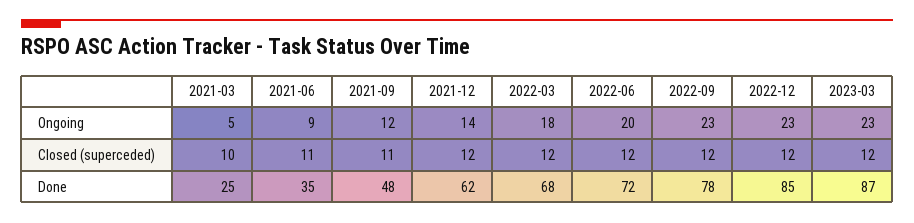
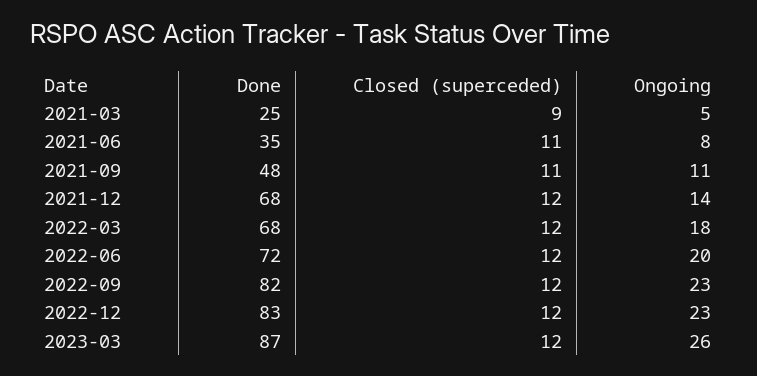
2021-06, Ongoing: 9 -> 8
2021-09, Ongoing: 12 -> 11
2023-03, Ongoing: 23 -> 26
2021-03, Closed (superceded): 10 -> 9
2021-12, Done: 62 -> 68
2022-09, Done: 78 -> 82
2022-12, Done: 85 -> 83

